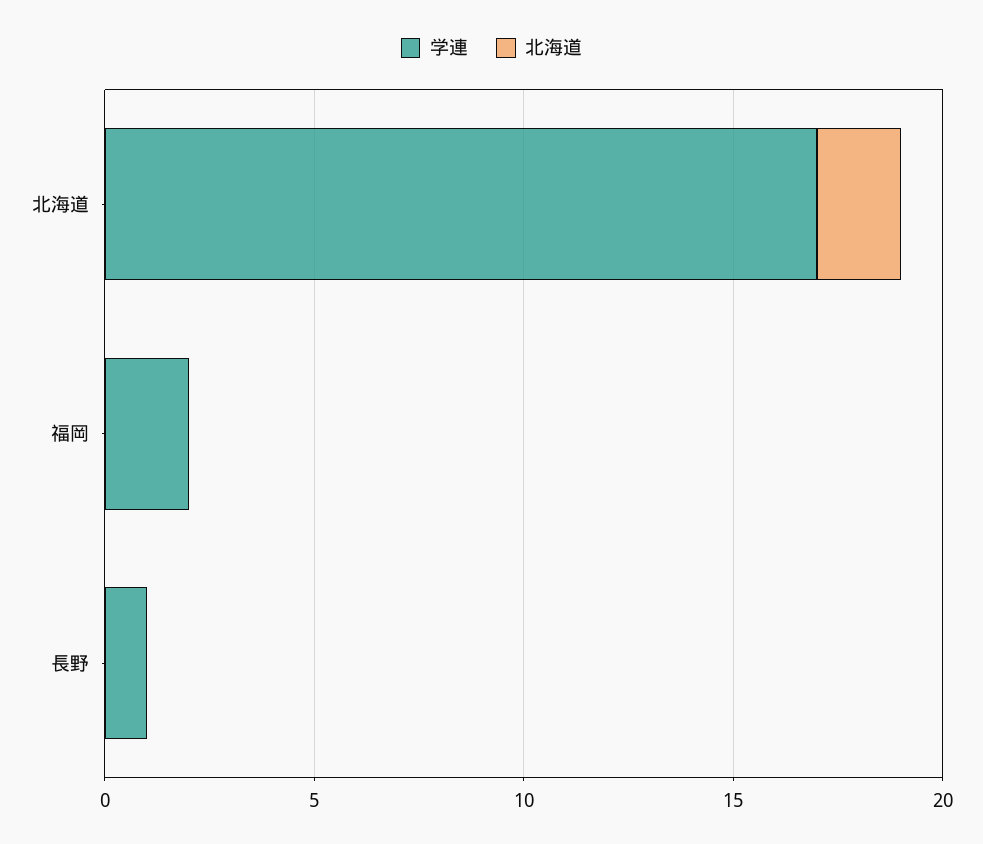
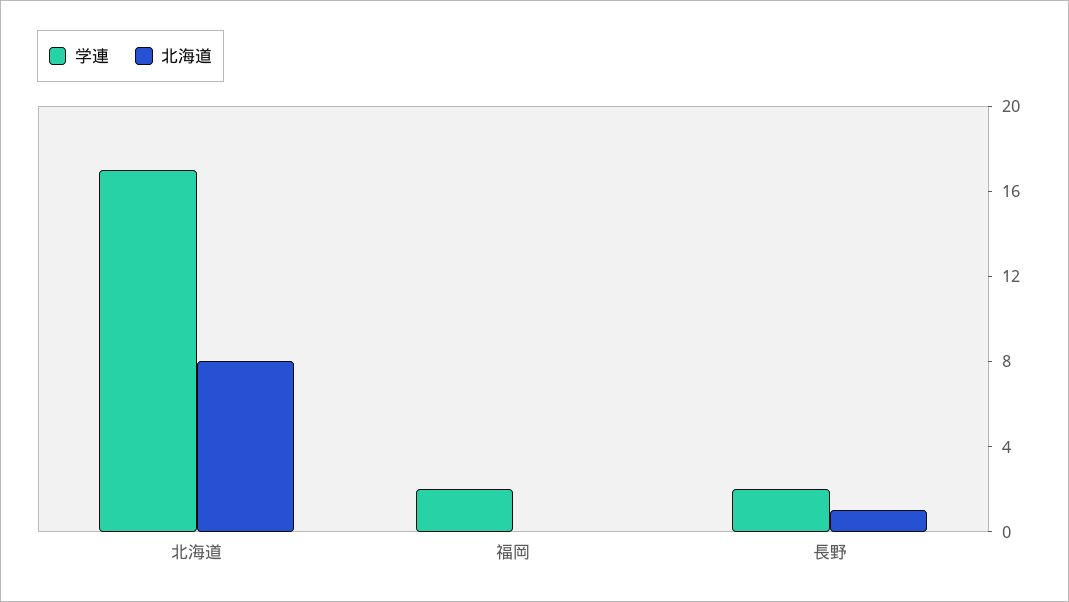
北海道, 北海道: 2 -> 8
学連, 長野: 1 -> 2
北海道, 長野: 0 -> 1

